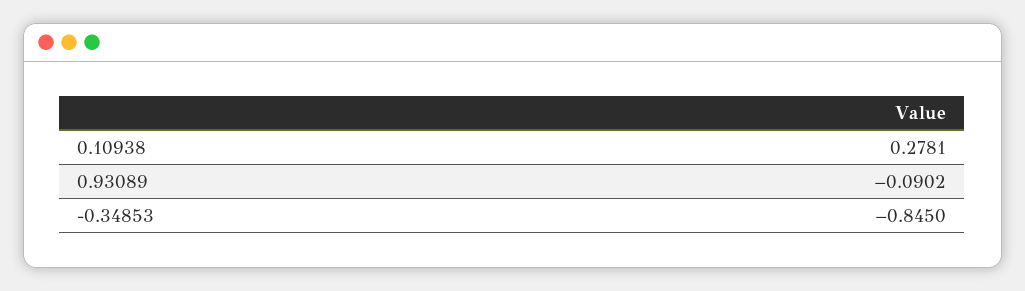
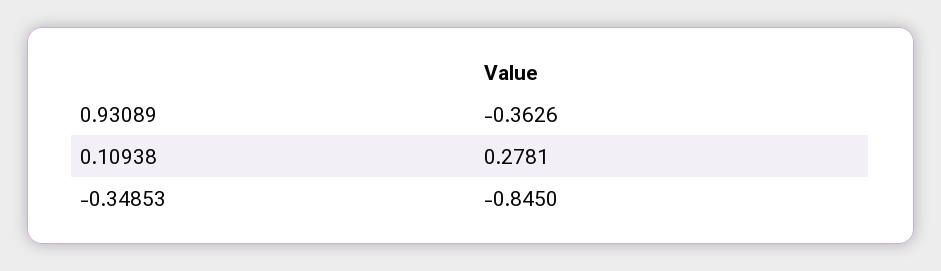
0.93089: -0.0902 -> -0.3626

